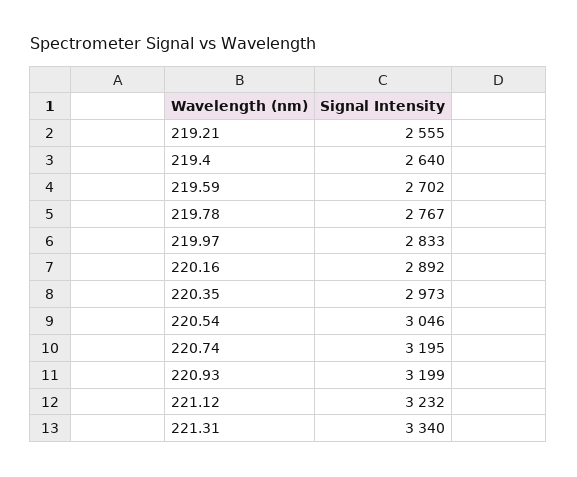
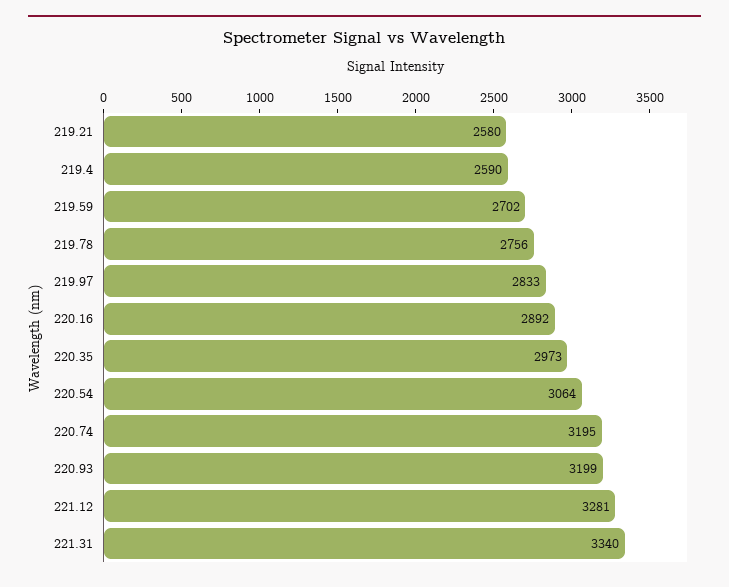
219.21: 2555 -> 2580
219.4: 2640 -> 2590
219.78: 2767 -> 2756
220.54: 3046 -> 3064
221.12: 3232 -> 3281

